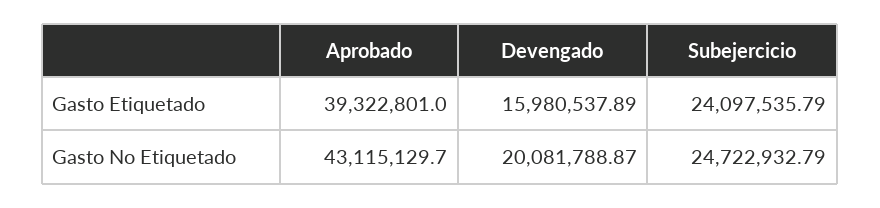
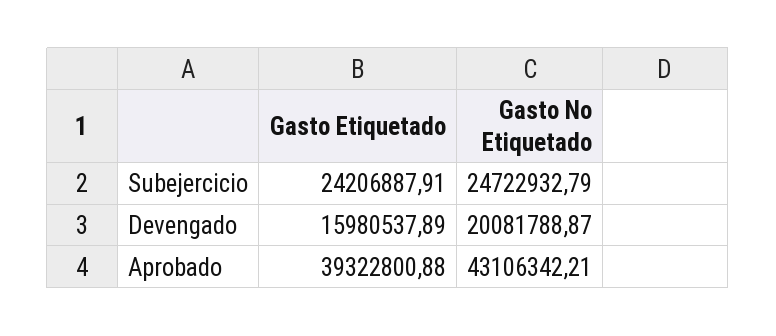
Aprobado, Gasto Etiquetado: 39322801 -> 39322800.88
Subejercicio, Gasto Etiquetado: 24097535.79 -> 24206887.91
Aprobado, Gasto No Etiquetado: 43115129.7 -> 43106342.21

